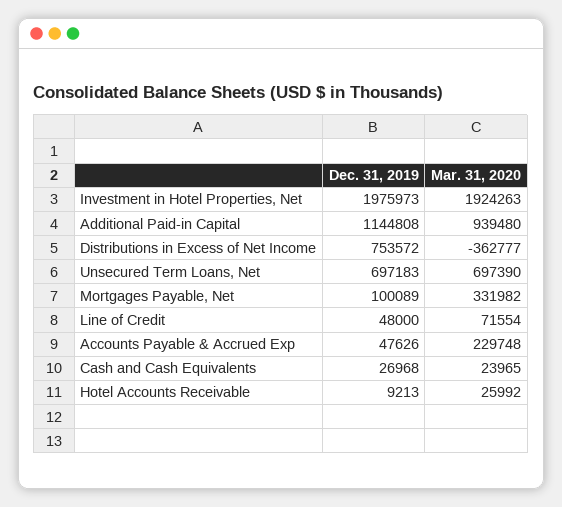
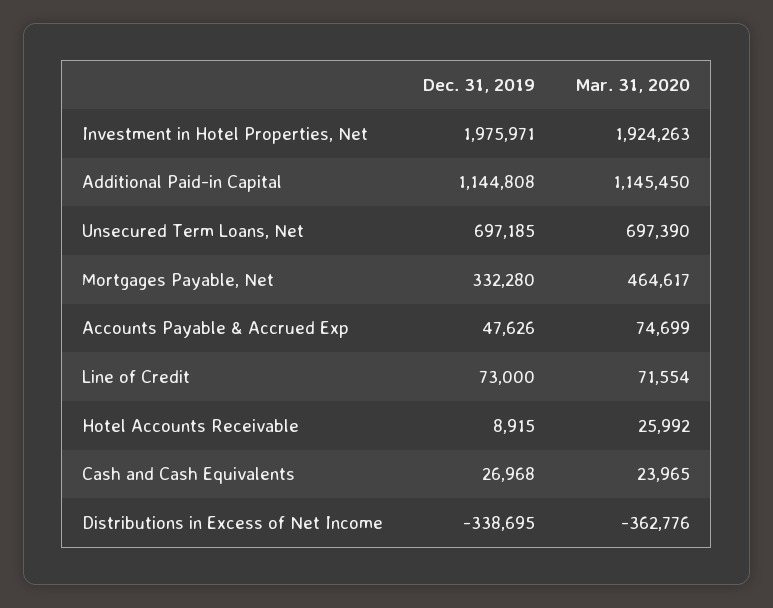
Dec. 31, 2019, Investment in Hotel Properties, Net: 1975973 -> 1975971
Mar. 31, 2020, Additional Paid-in Capital: 939480 -> 1145450
Dec. 31, 2019, Distributions in Excess of Net Income: 753572 -> -338695
Mar. 31, 2020, Distributions in Excess of Net Income: -362777 -> -362776
Dec. 31, 2019, Unsecured Term Loans, Net: 697183 -> 697185
Dec. 31, 2019, Mortgages Payable, Net: 100089 -> 332280
Mar. 31, 2020, Mortgages Payable, Net: 331982 -> 464617
Dec. 31, 2019, Line of Credit: 48000 -> 73000
Mar. 31, 2020, Accounts Payable & Accrued Exp: 229748 -> 74699
Dec. 31, 2019, Hotel Accounts Receivable: 9213 -> 8915

